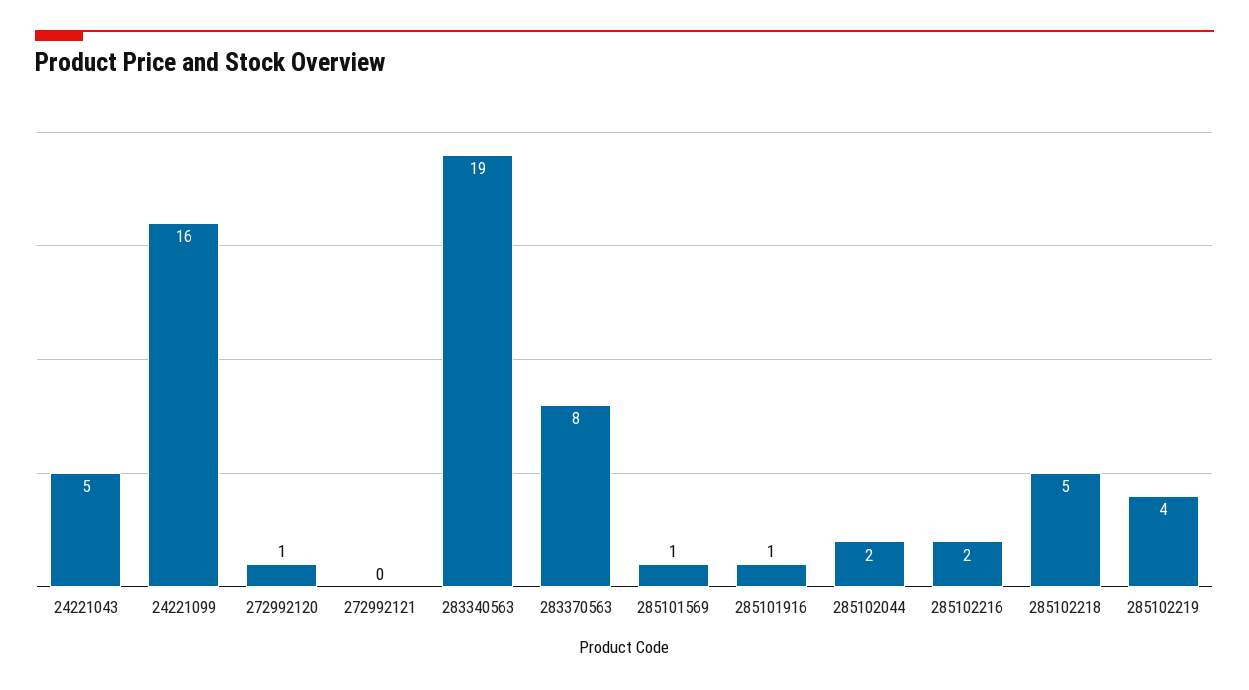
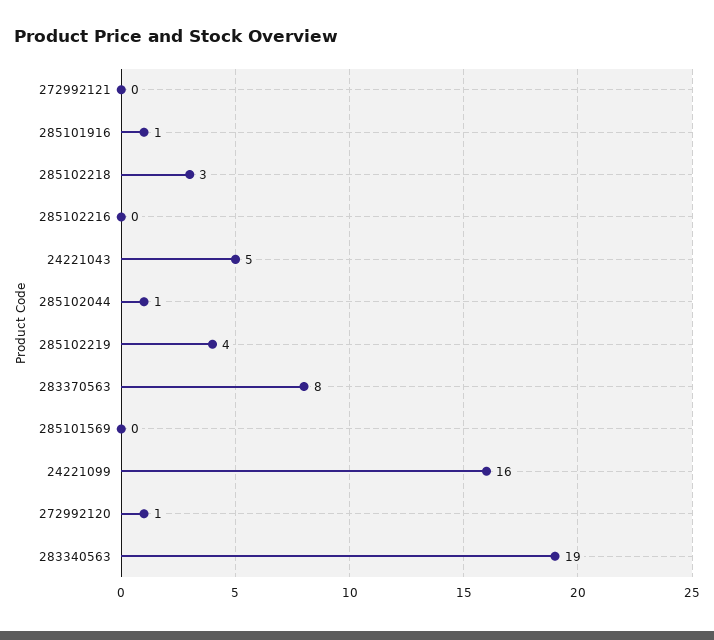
285101569: 1 -> 0
285102044: 2 -> 1
285102216: 2 -> 0
285102218: 5 -> 3

